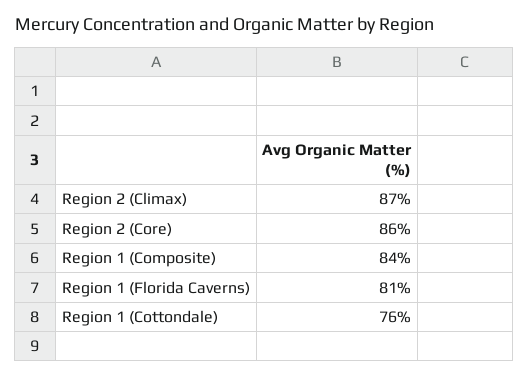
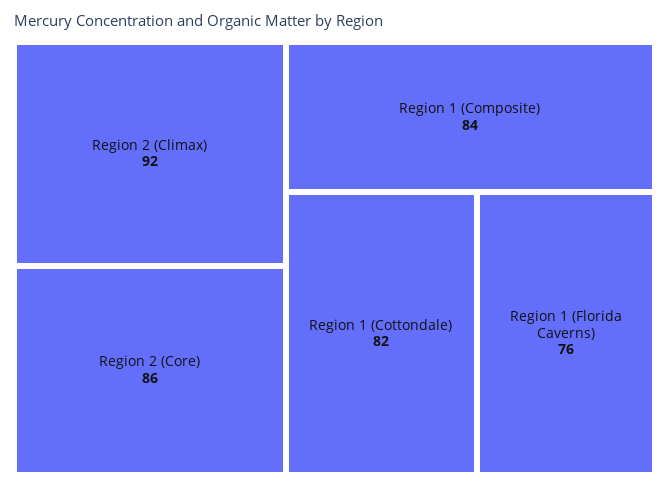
Region 2 (Climax): 87 -> 92
Region 1 (Florida Caverns): 81 -> 76
Region 1 (Cottondale): 76 -> 82

